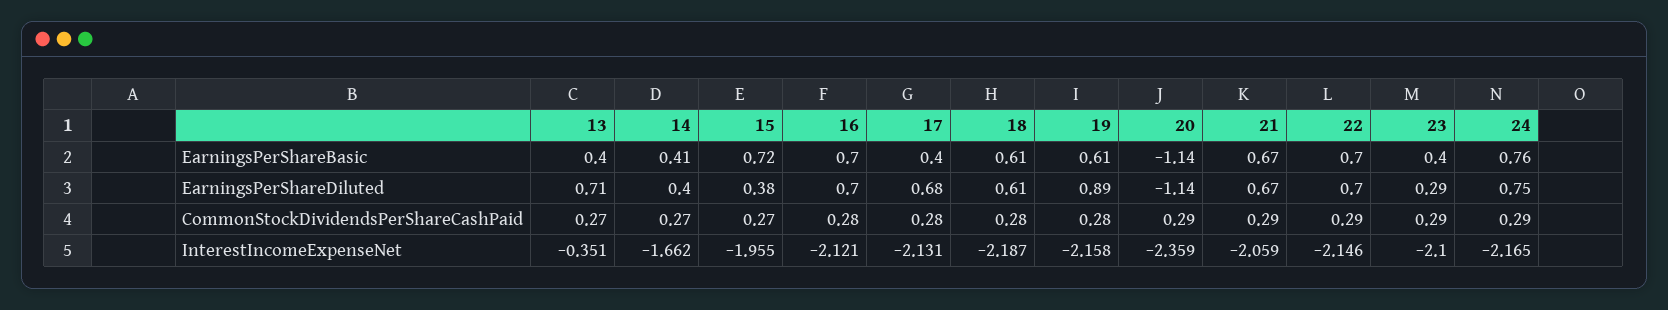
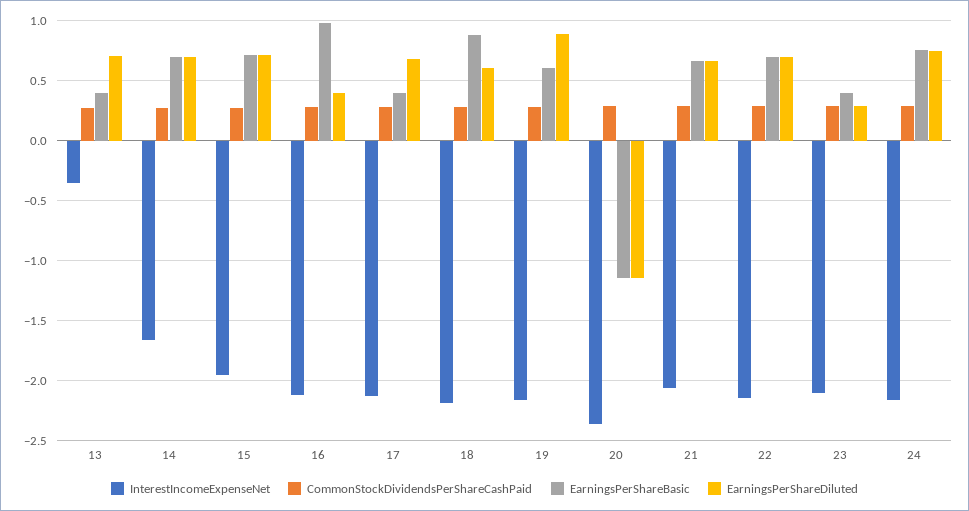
EarningsPerShareBasic, 14: 0.41 -> 0.7
EarningsPerShareBasic, 16: 0.7 -> 1
EarningsPerShareBasic, 18: 0.61 -> 0.9
EarningsPerShareDiluted, 14: 0.4 -> 0.7
EarningsPerShareDiluted, 15: 0.38 -> 0.7
EarningsPerShareDiluted, 16: 0.7 -> 0.4

